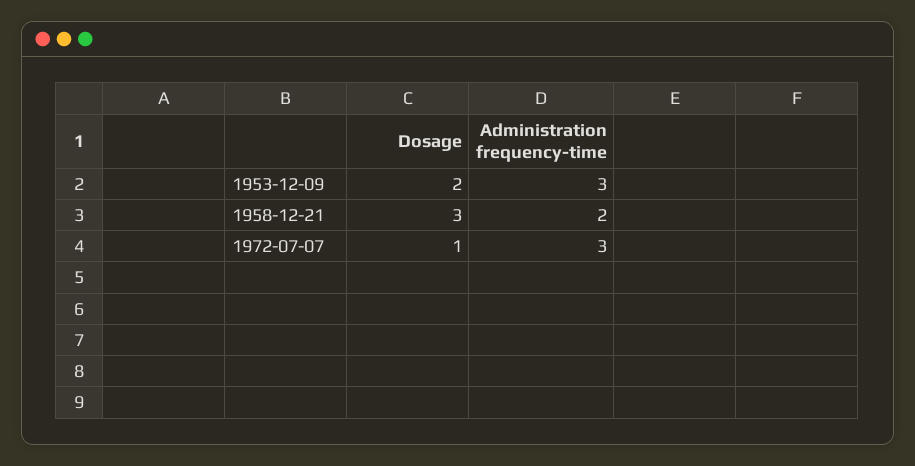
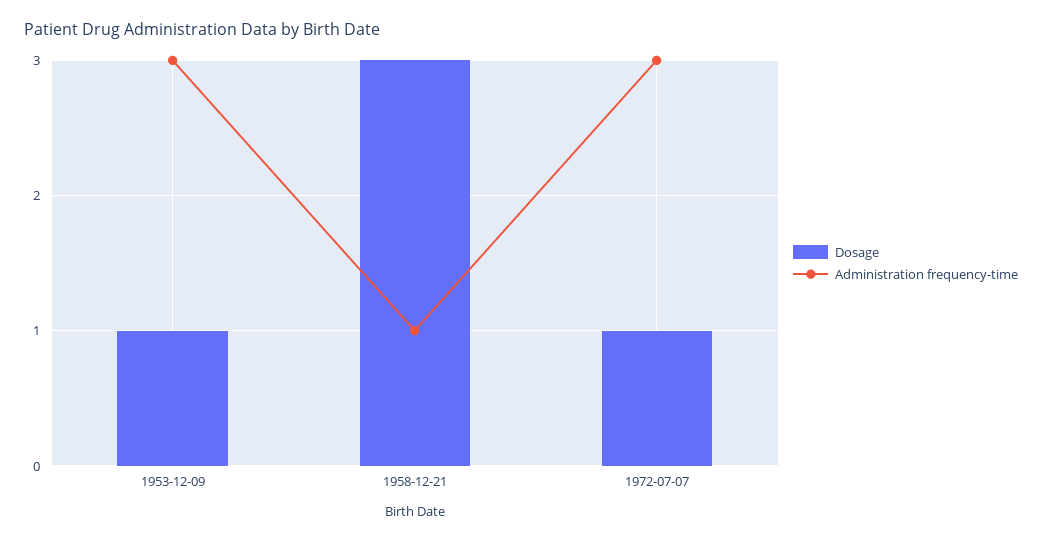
Dosage, 1953-12-09: 2 -> 1
Administration frequency-time, 1958-12-21: 2 -> 1

